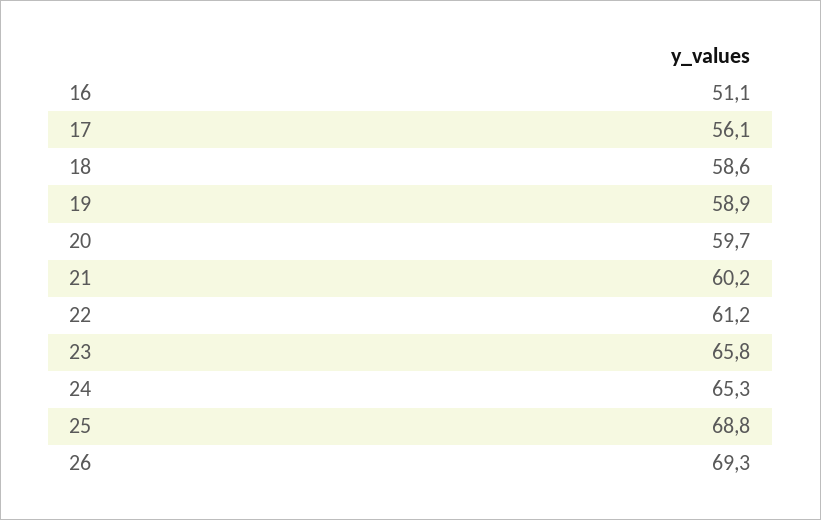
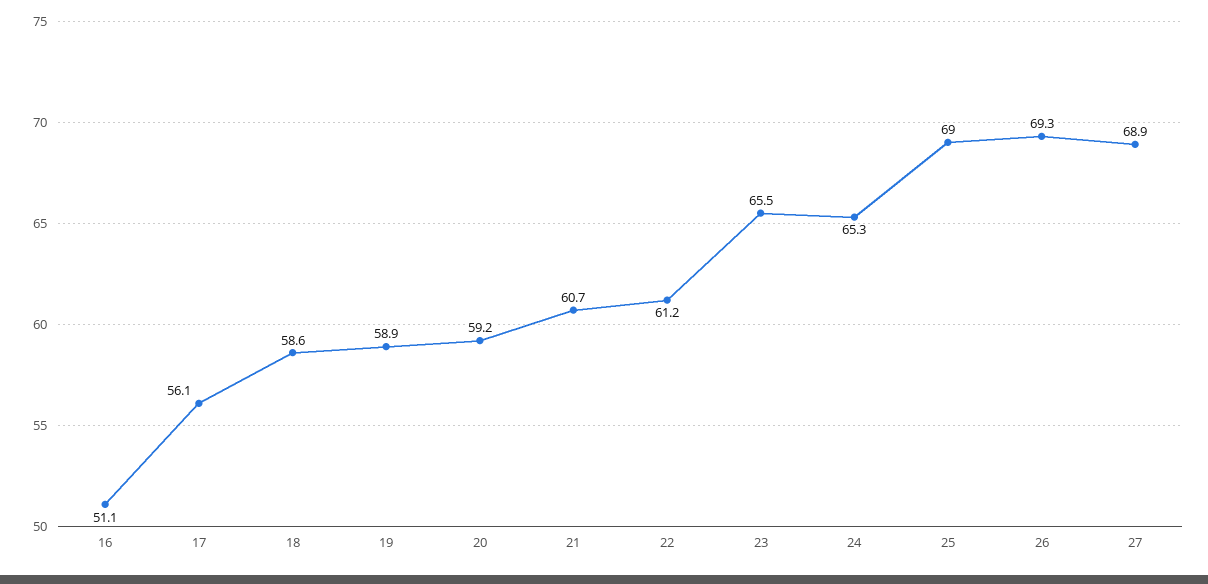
20: 59.7 -> 59.2
21: 60.2 -> 60.7
23: 65.8 -> 65.5
25: 68.8 -> 69
27: none -> 68.9

